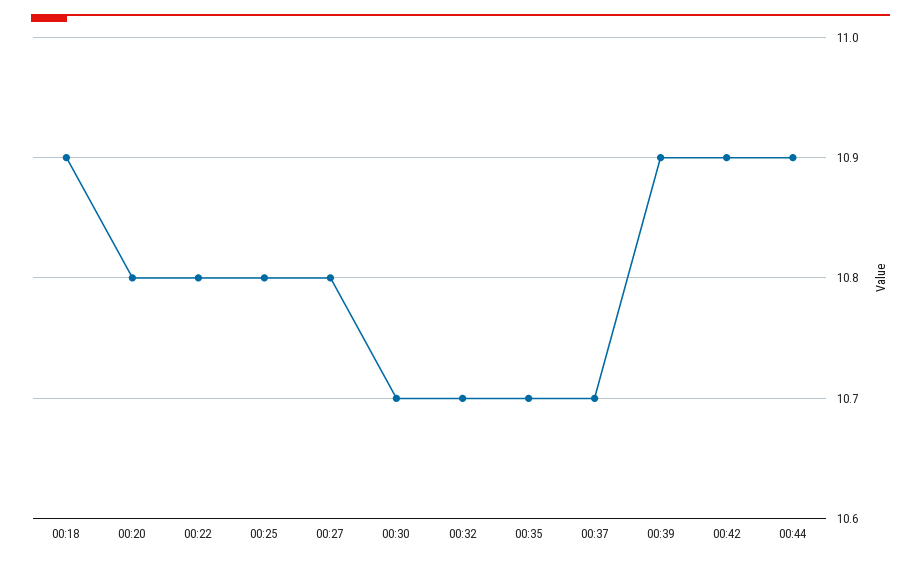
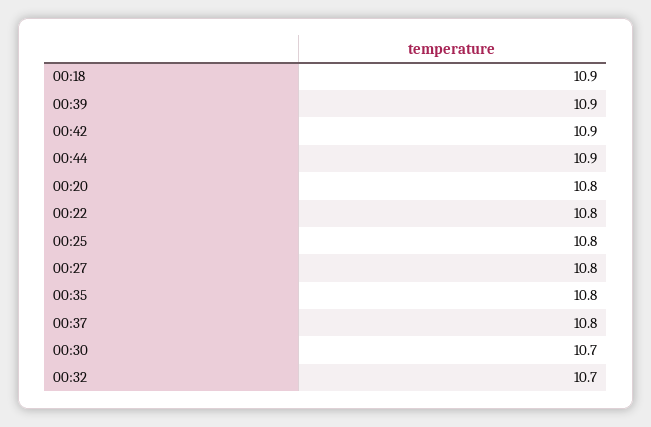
00:35: 10.7 -> 10.8
00:37: 10.7 -> 10.8

